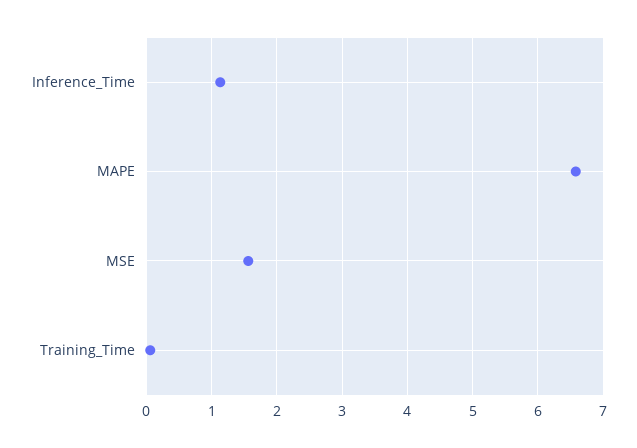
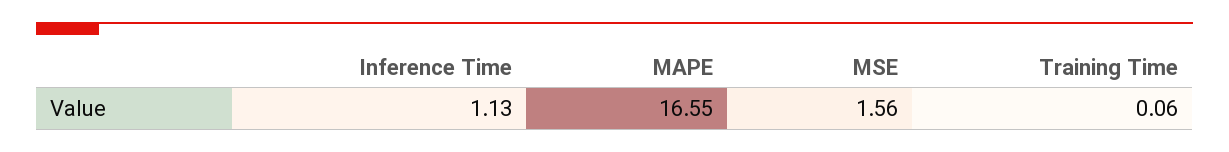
MAPE: 6.6 -> 16.55

